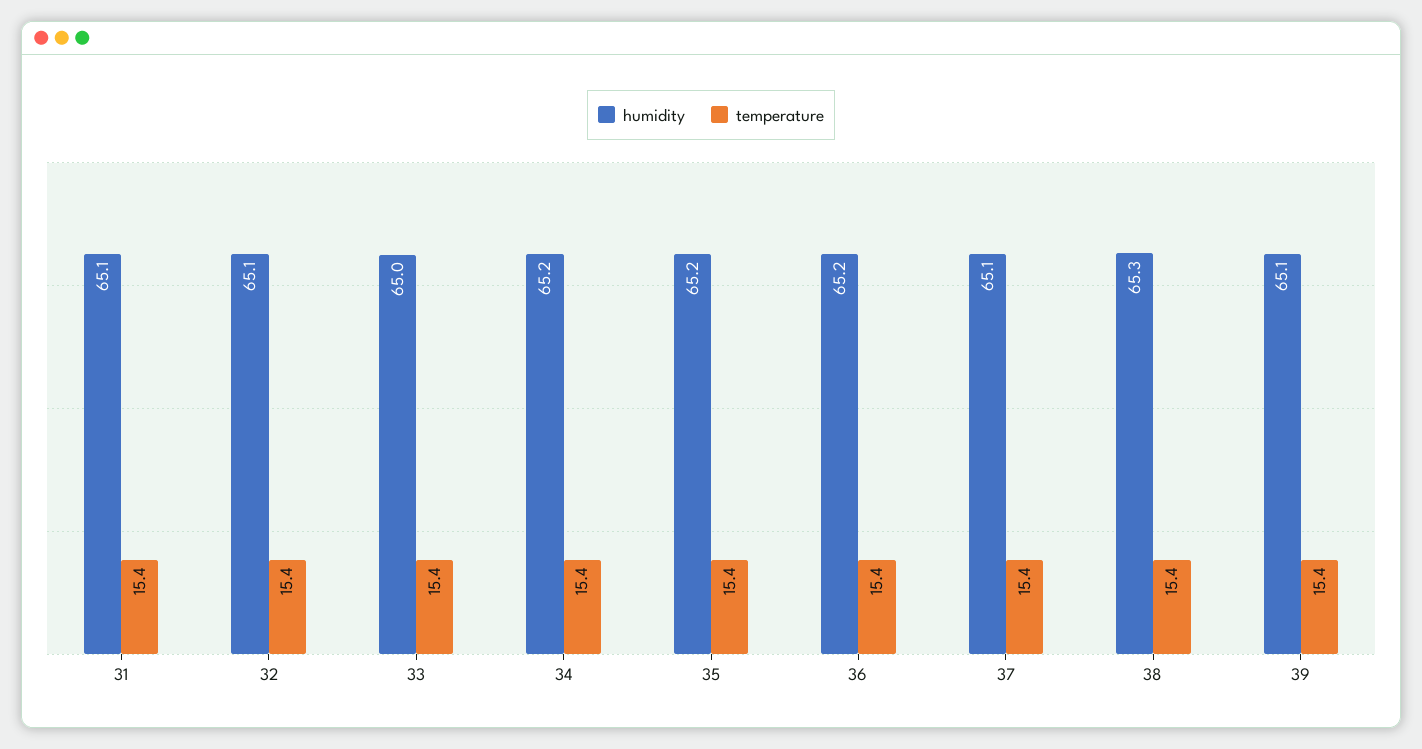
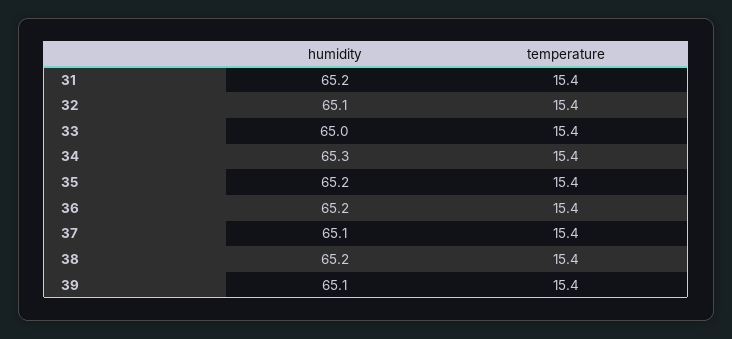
humidity, 31: 65.1 -> 65.2
humidity, 34: 65.2 -> 65.3
humidity, 38: 65.3 -> 65.2

